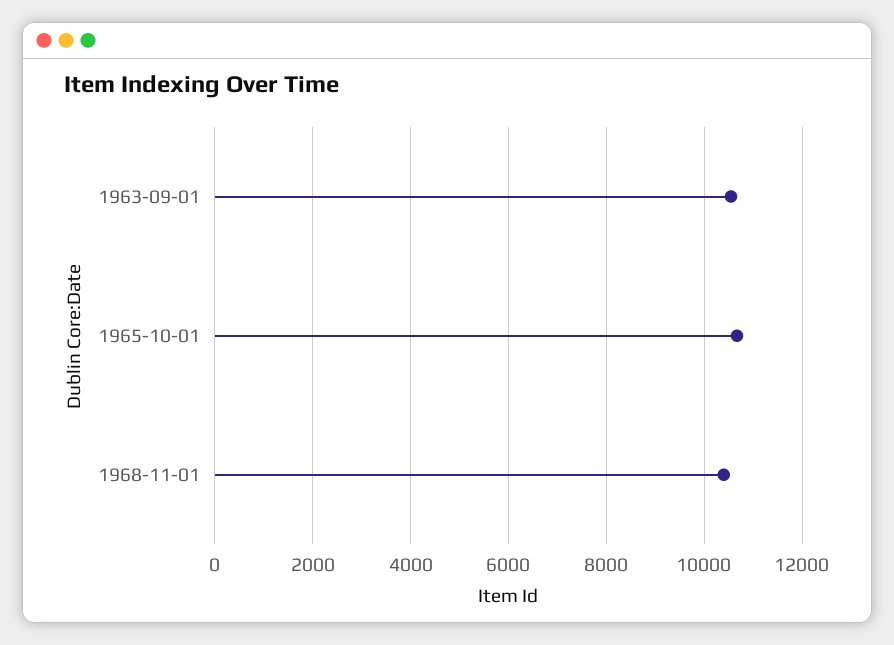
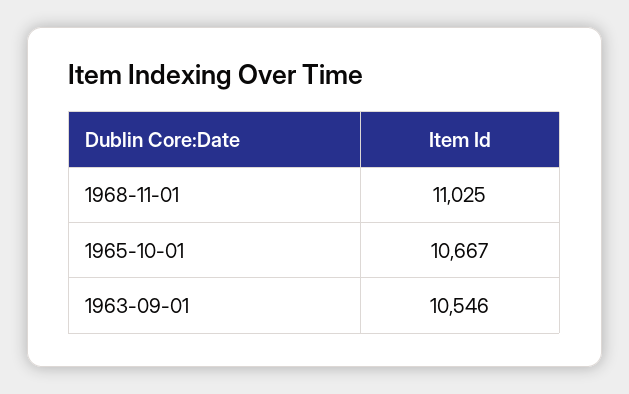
1968-11-01: 10400 -> 11025

